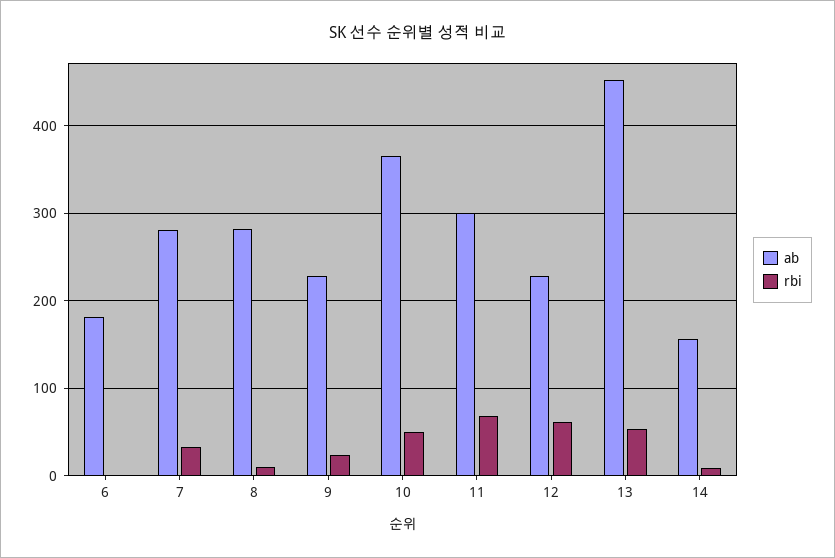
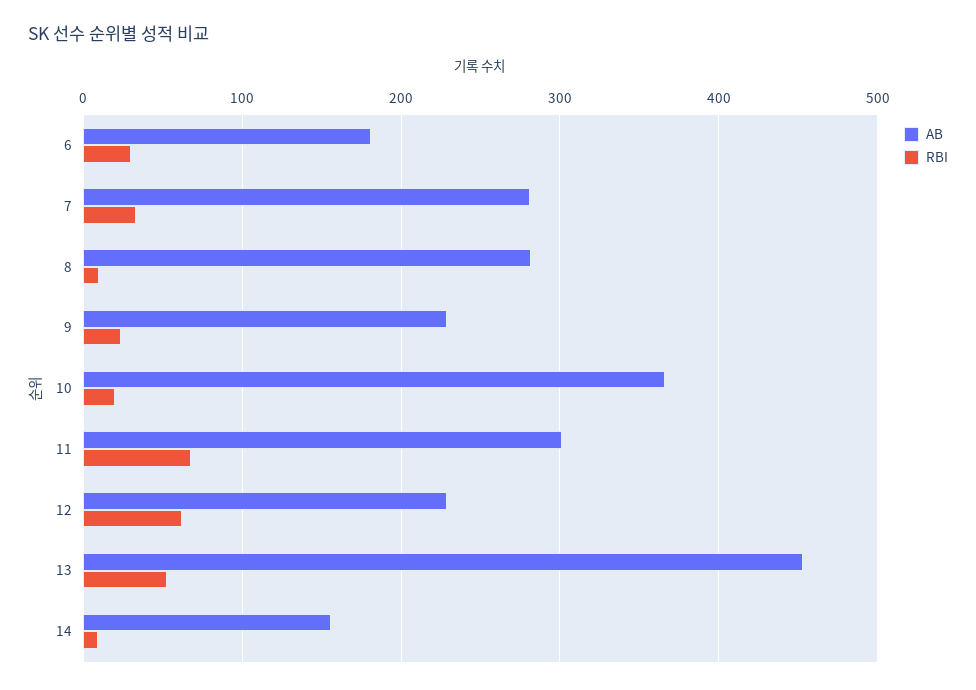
rbi, 6: 0 -> 30
rbi, 10: 50 -> 20

